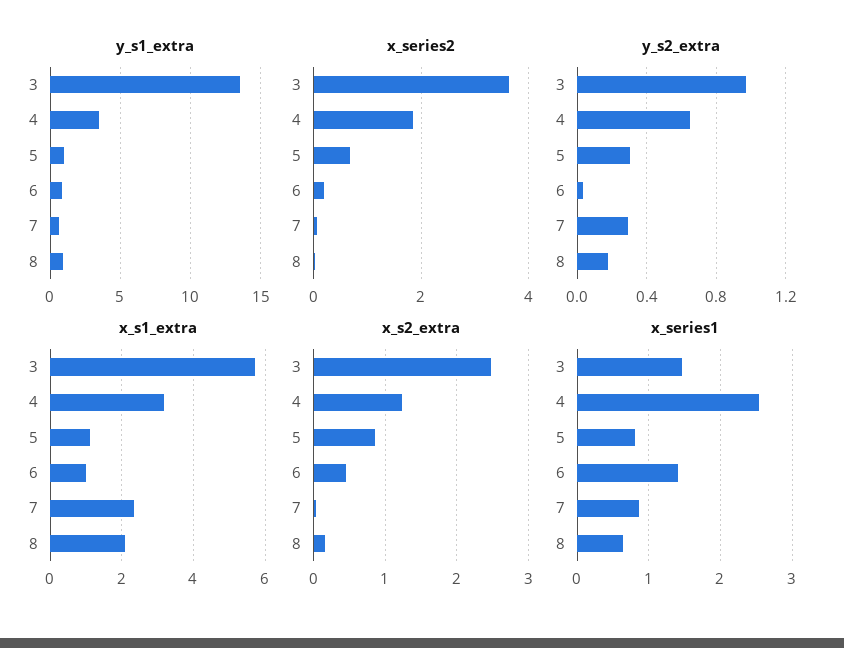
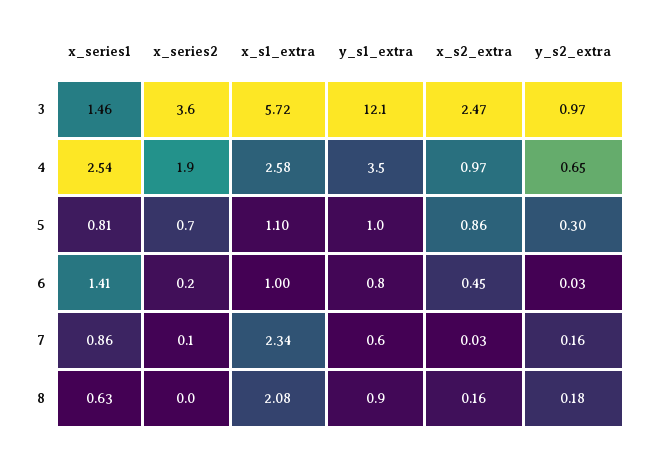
y_s1_extra, 3: 13.5 -> 12.1
y_s2_extra, 7: 0.3 -> 0.16
x_s1_extra, 4: 3.2 -> 2.58
x_s2_extra, 4: 1.2 -> 0.97

